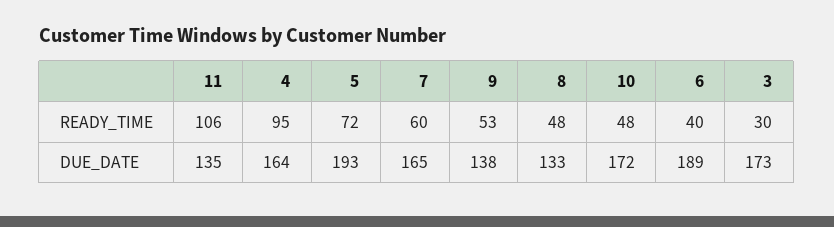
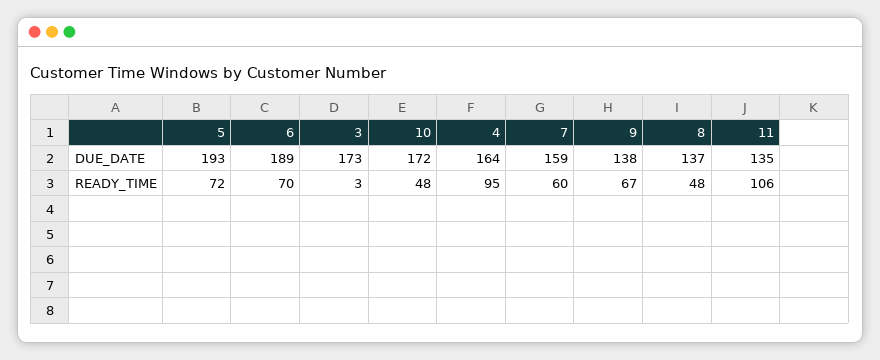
9, READY_TIME: 53 -> 67
6, READY_TIME: 40 -> 70
3, READY_TIME: 30 -> 3
7, DUE_DATE: 165 -> 159
8, DUE_DATE: 133 -> 137

